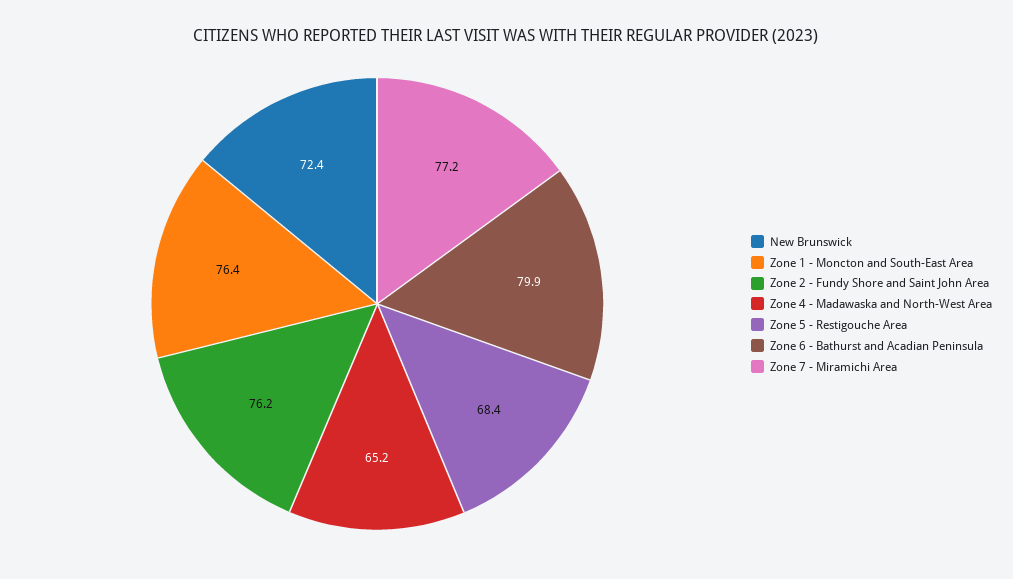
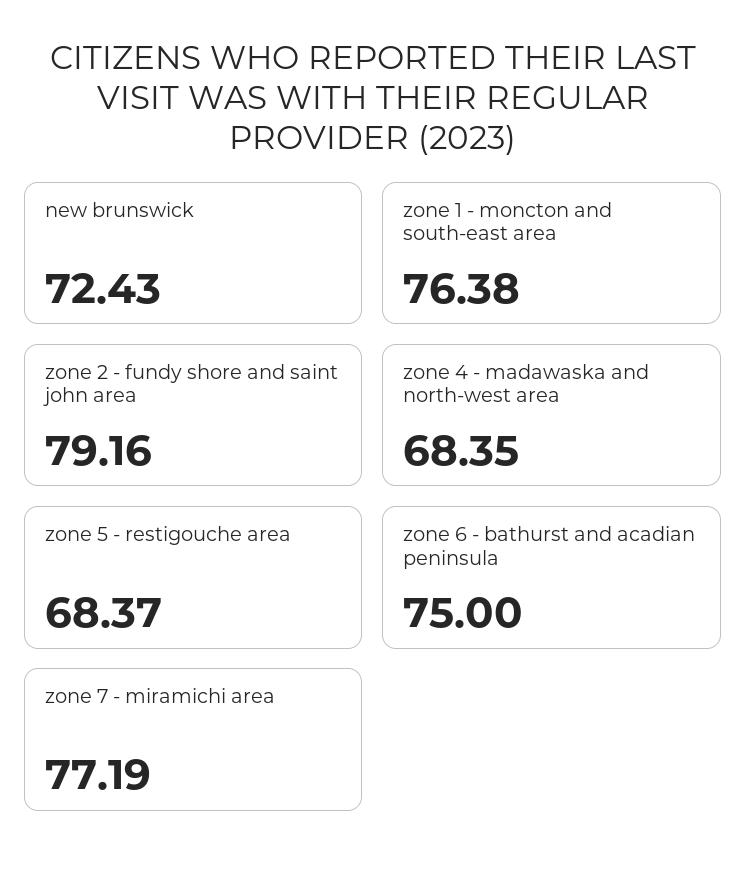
Zone 2 - Fundy Shore and Saint John Area: 76.2 -> 79.16
Zone 4 - Madawaska and North-West Area: 65.2 -> 68.35
Zone 6 - Bathurst and Acadian Peninsula: 79.9 -> 75

